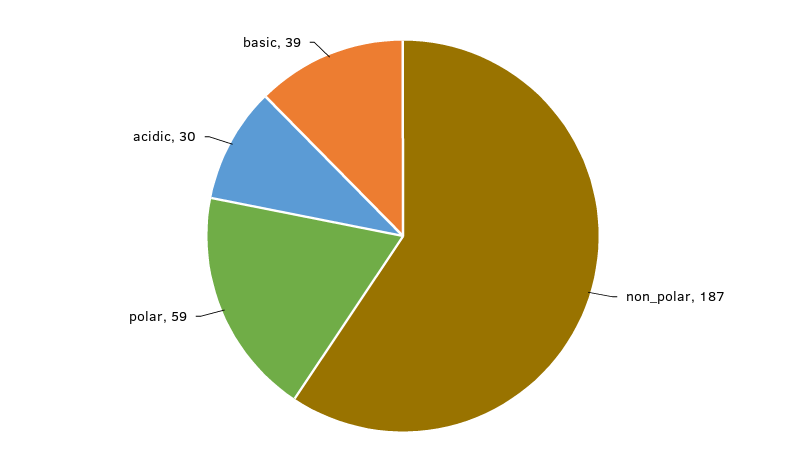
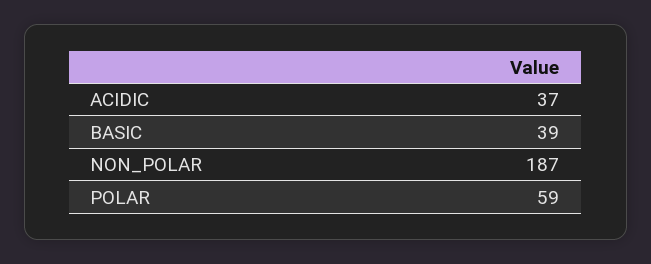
acidic: 30 -> 37

